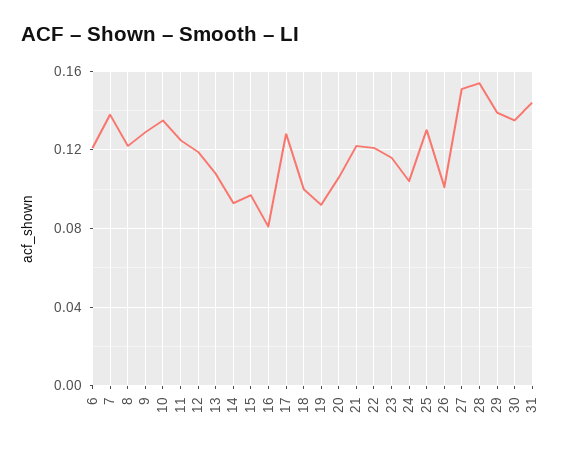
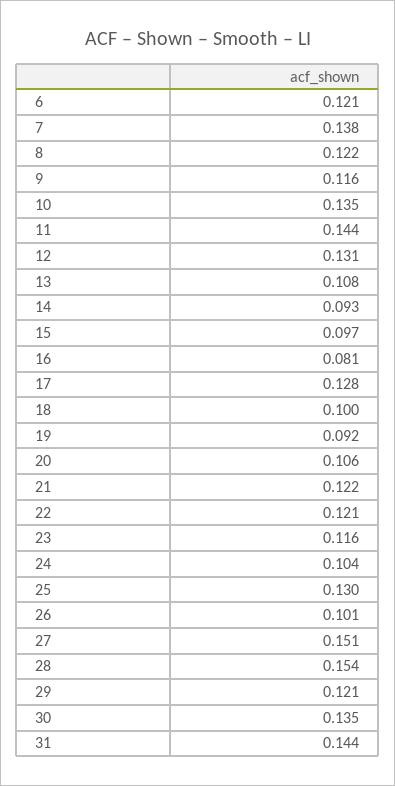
9: 0.13 -> 0.116
11: 0.125 -> 0.144
12: 0.12 -> 0.131
29: 0.14 -> 0.121

